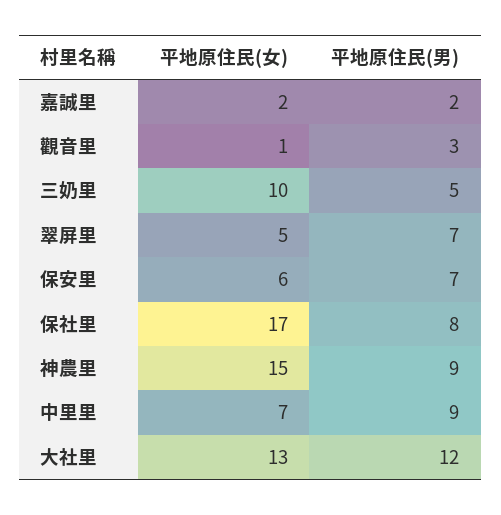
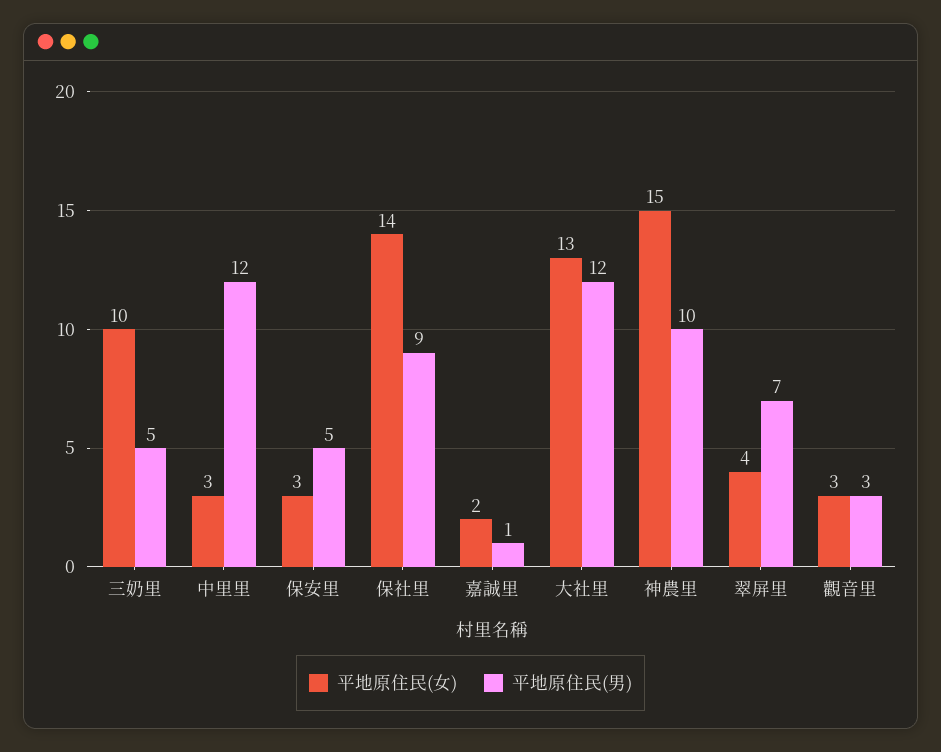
平地原住民(男), 嘉誠里: 2 -> 1
平地原住民(女), 觀音里: 1 -> 3
平地原住民(女), 翠屏里: 5 -> 4
平地原住民(女), 保安里: 6 -> 3
平地原住民(男), 保安里: 7 -> 5
平地原住民(女), 保社里: 17 -> 14
平地原住民(男), 保社里: 8 -> 9
平地原住民(男), 神農里: 9 -> 10
平地原住民(女), 中里里: 7 -> 3
平地原住民(男), 中里里: 9 -> 12

